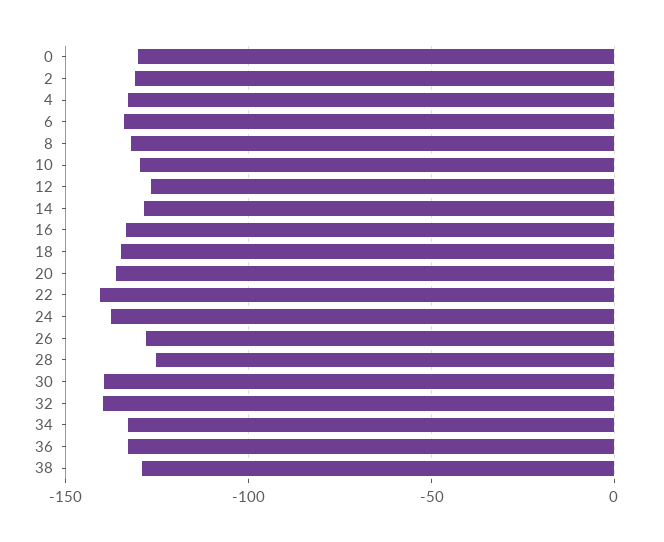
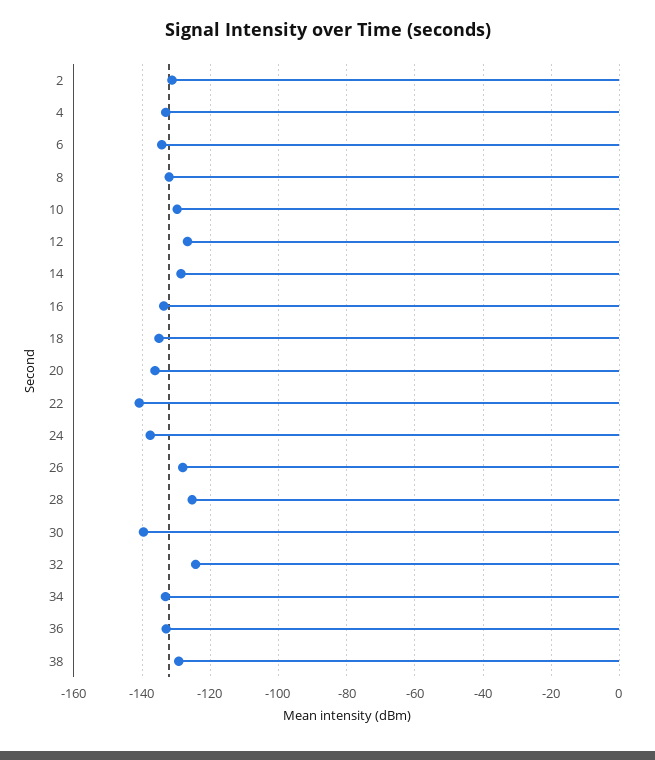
0: -130 -> none
32: -140 -> -124

